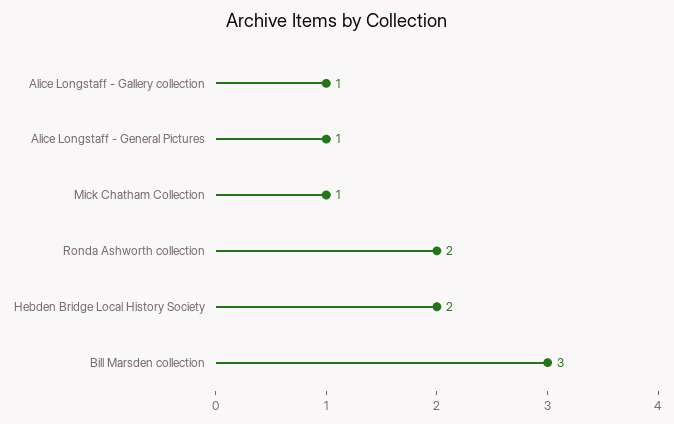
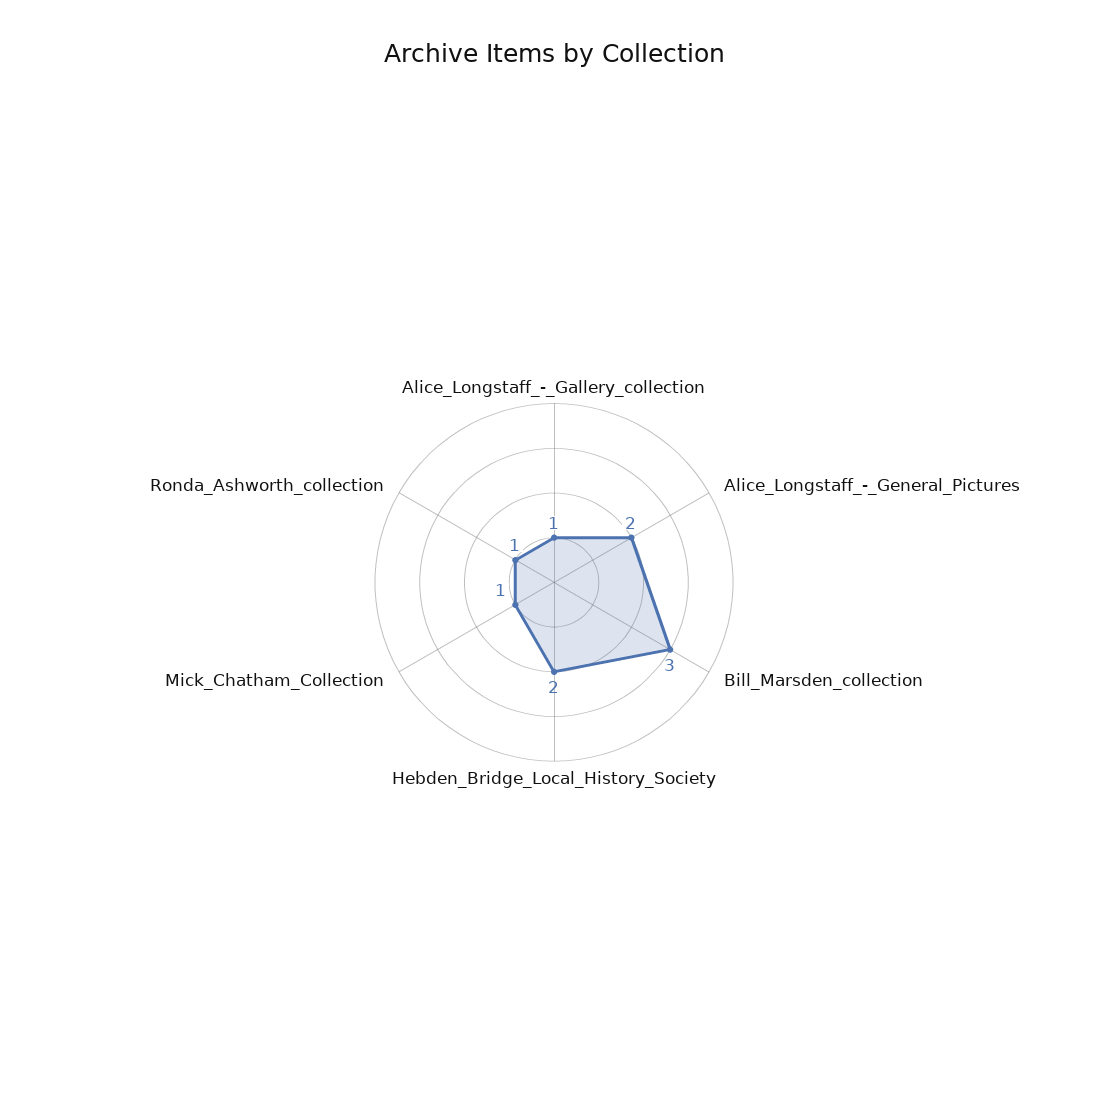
Alice Longstaff - General Pictures: 1 -> 2
Ronda Ashworth collection: 2 -> 1

